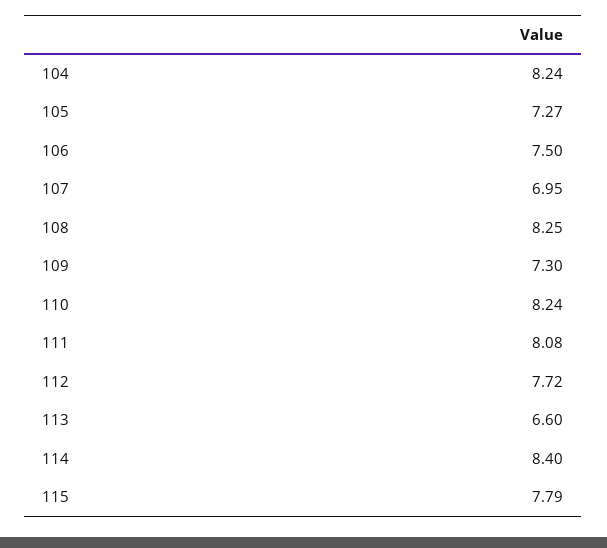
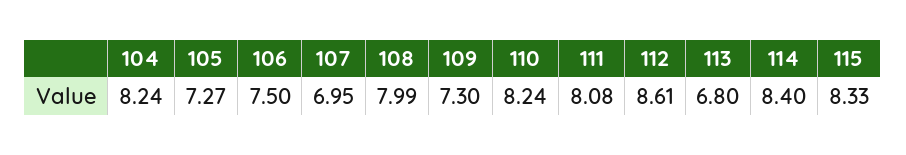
108: 8.25 -> 7.99
112: 7.72 -> 8.61
113: 6.6 -> 6.8
115: 7.79 -> 8.33

